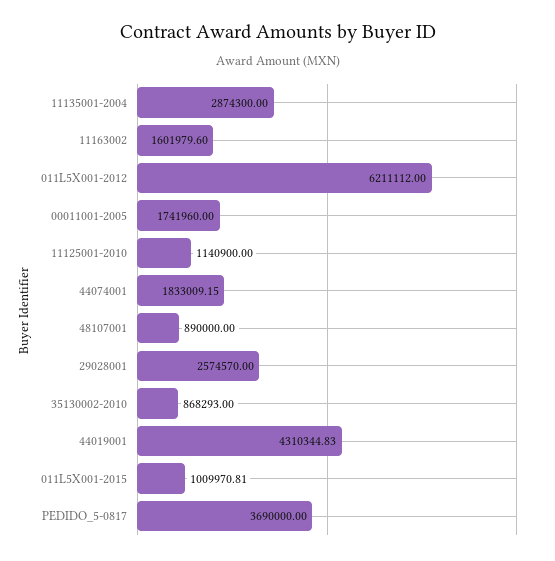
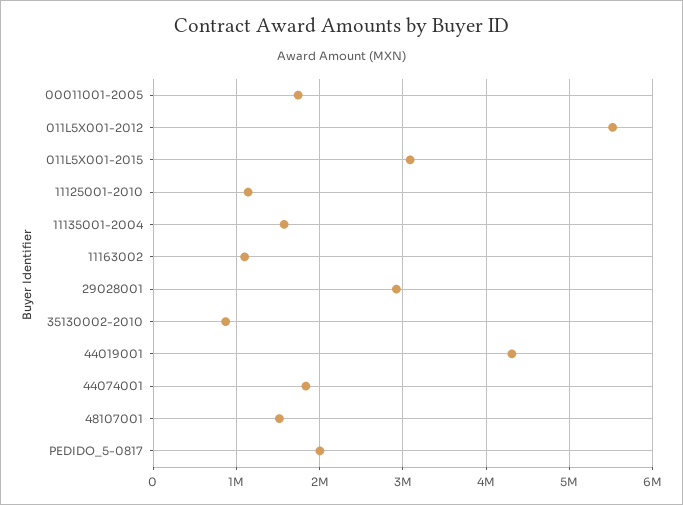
11135001-2004: 2874300 -> 1600000
11163002: 1601979.6 -> 1100000
011L5X001-2012: 6211112 -> 5500000
48107001: 890000 -> 1500000
29028001: 2574570 -> 2900000
011L5X001-2015: 1009970.81 -> 3100000
PEDIDO_5-0817: 3690000 -> 2000000

